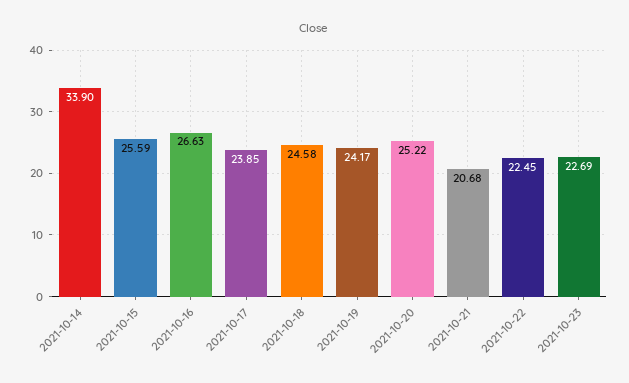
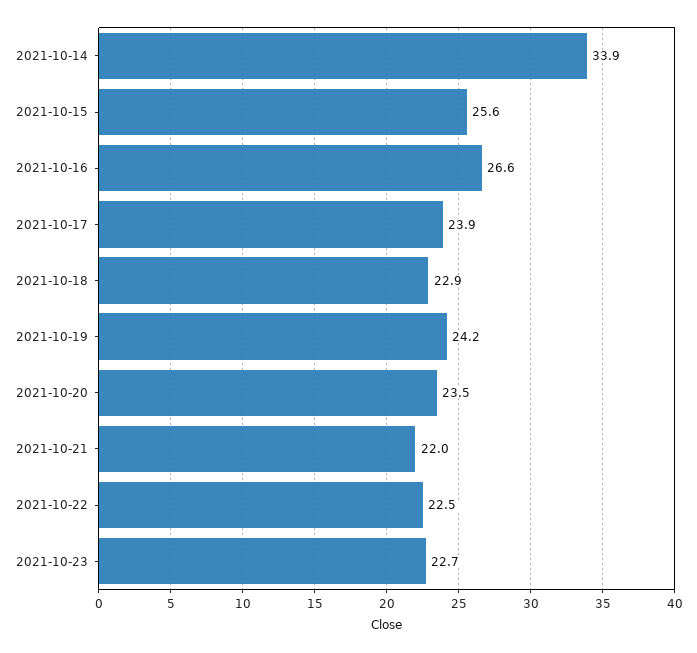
2021-10-18: 24.58 -> 22.9
2021-10-20: 25.22 -> 23.5
2021-10-21: 20.68 -> 22

